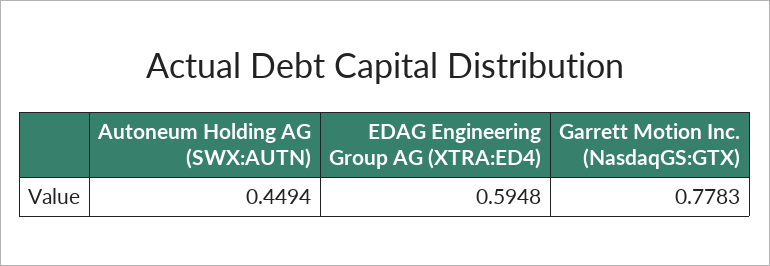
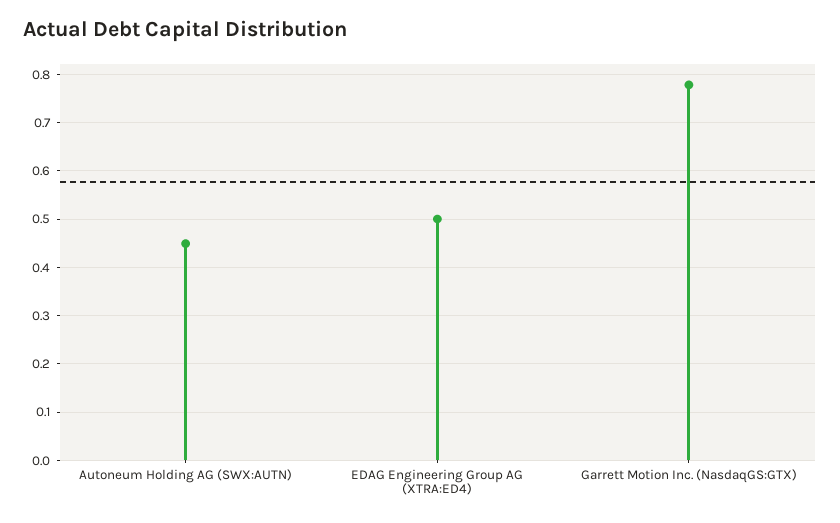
EDAG Engineering Group AG (XTRA:ED4): 0.5948 -> 0.5

